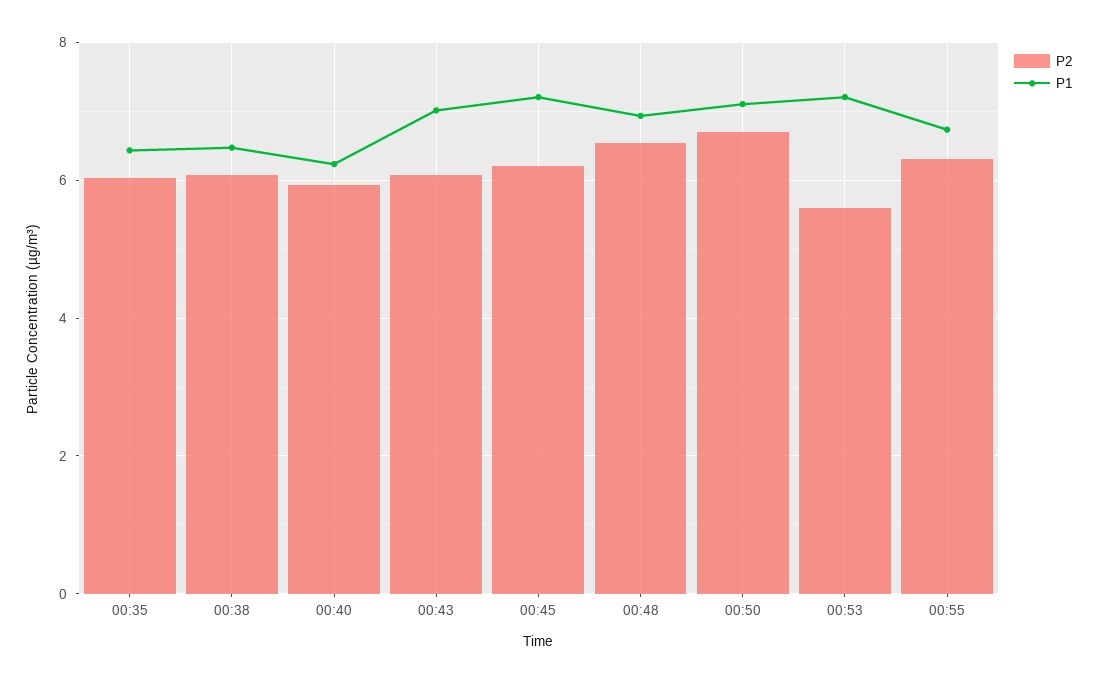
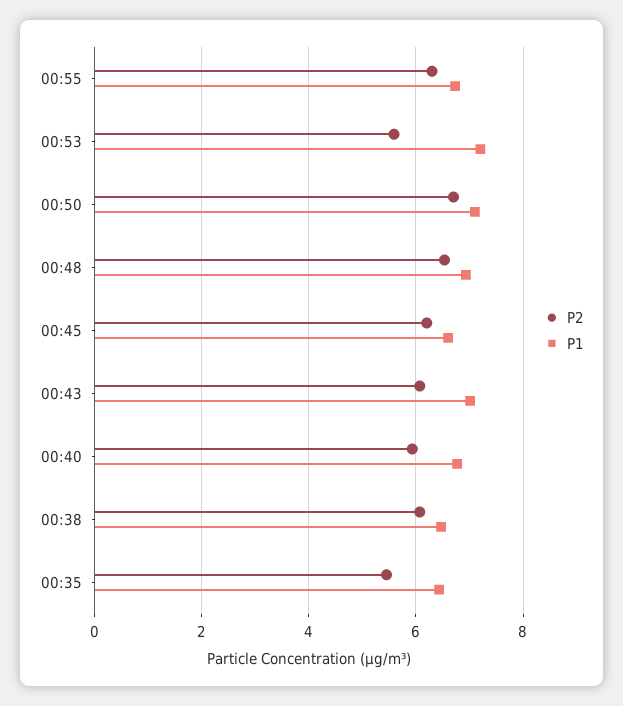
P2, 00:35: 6 -> 5.4
P1, 00:40: 6.2 -> 6.8
P1, 00:45: 7.2 -> 6.6

